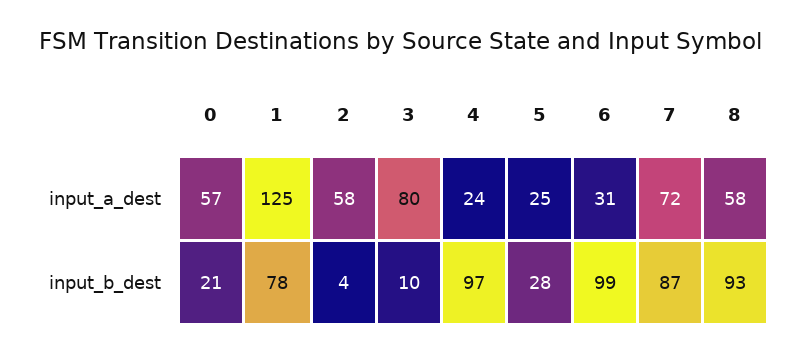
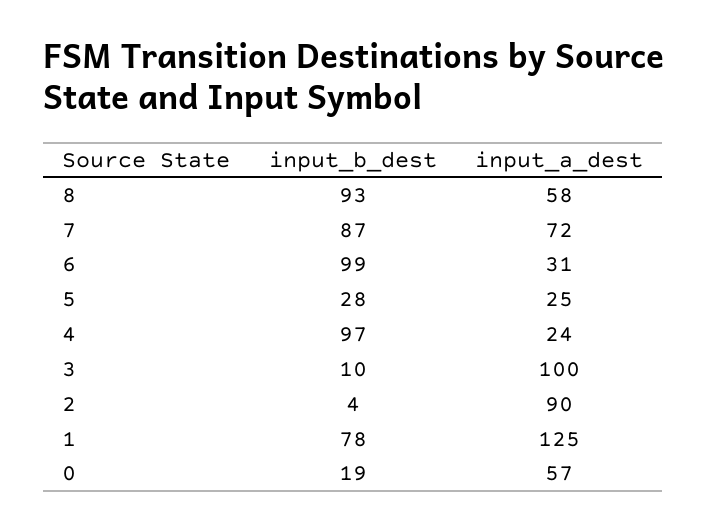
2, input_a_dest: 58 -> 90
3, input_a_dest: 80 -> 100
0, input_b_dest: 21 -> 19

